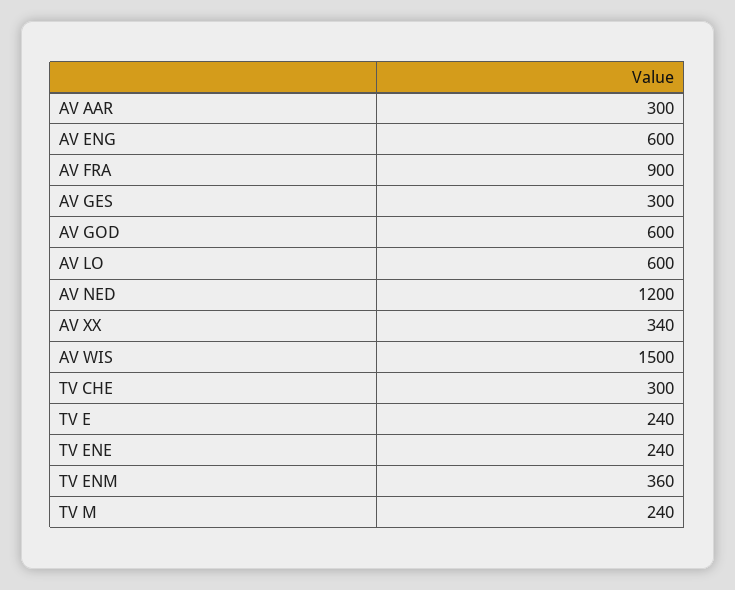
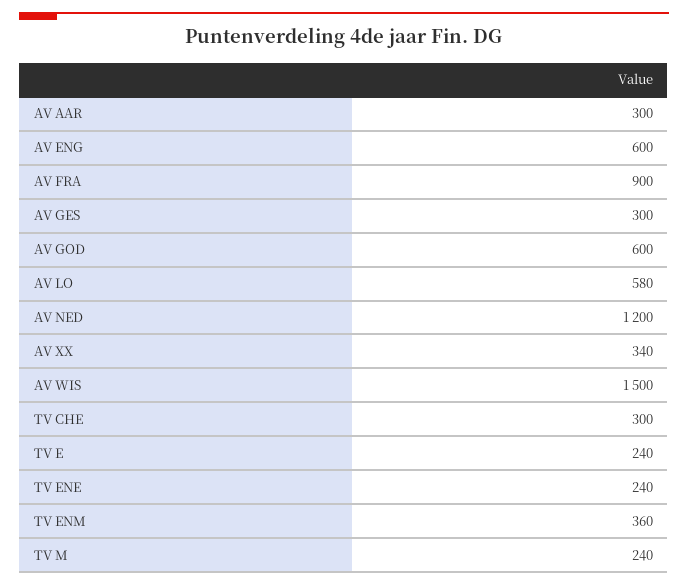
AV LO: 600 -> 580

